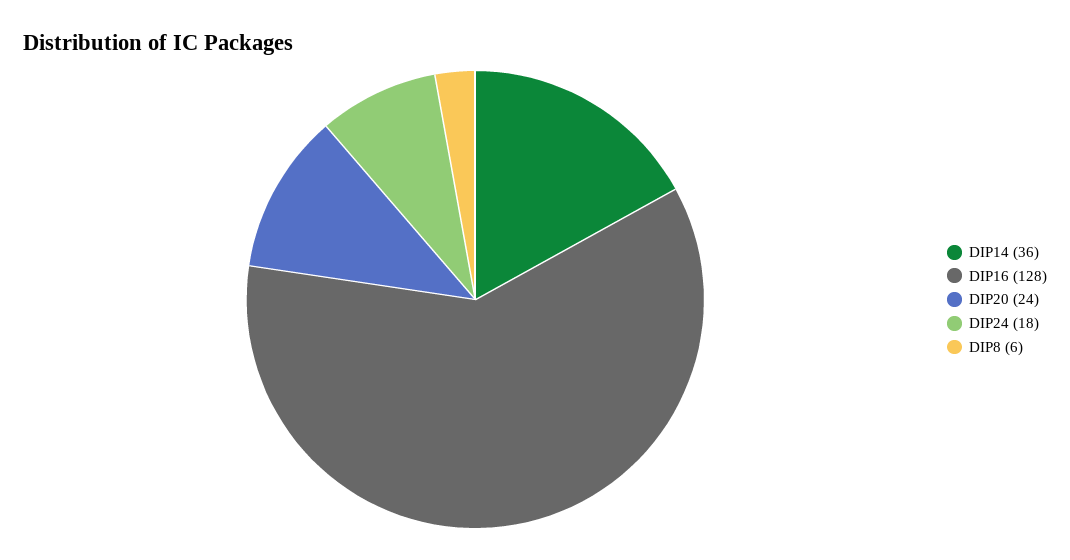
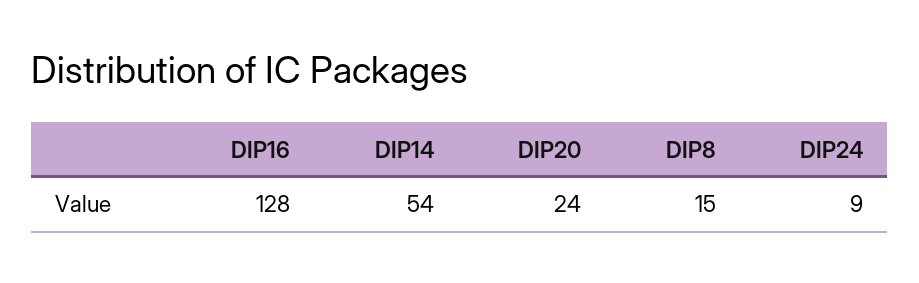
DIP14: 36 -> 54
DIP24: 18 -> 9
DIP8: 6 -> 15

